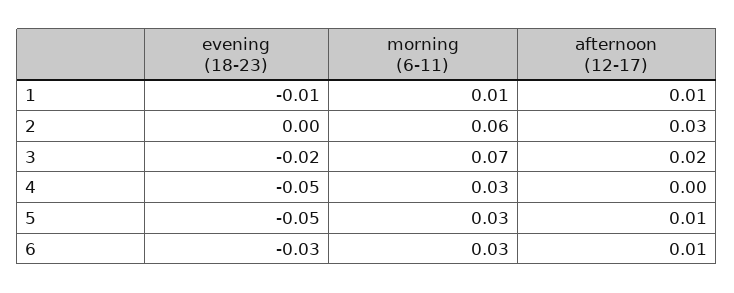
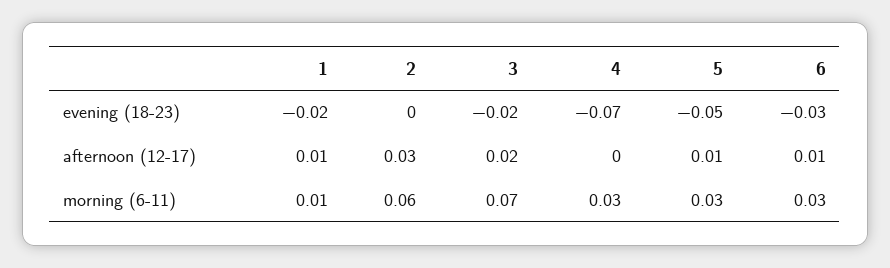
evening (18-23), 1: -0.01 -> -0.02
evening (18-23), 4: -0.05 -> -0.07

